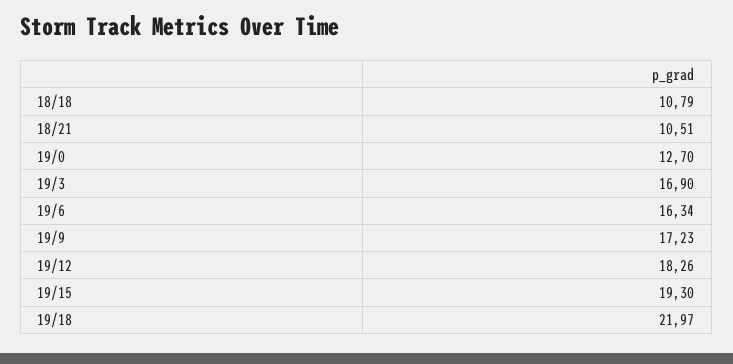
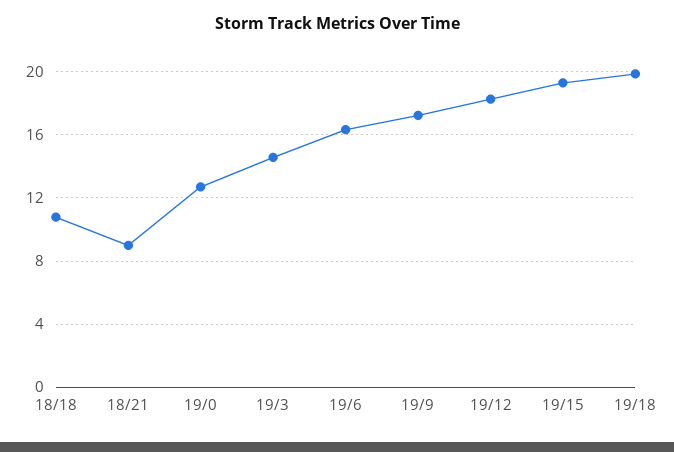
18/21: 10.51 -> 9
19/3: 16.9 -> 14.5
19/18: 21.97 -> 20

